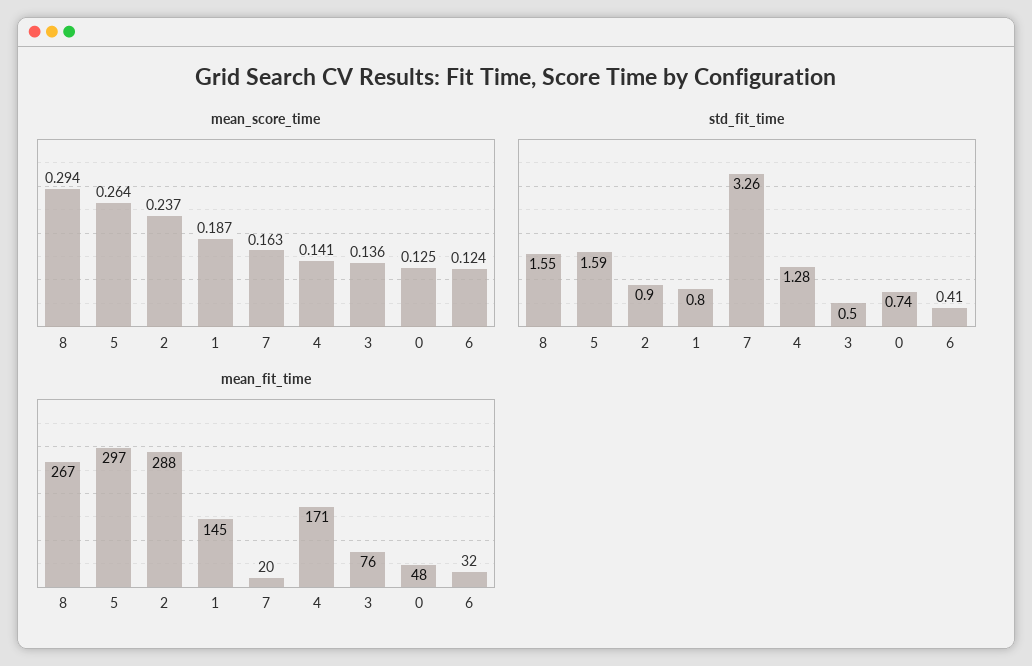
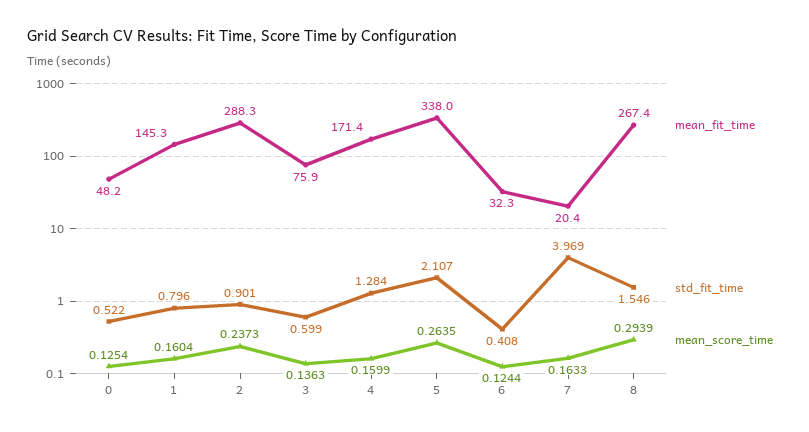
mean_score_time, 1: 0.187 -> 0.1604
mean_score_time, 4: 0.141 -> 0.1599
std_fit_time, 5: 1.59 -> 2.107
std_fit_time, 7: 3.26 -> 3.969
std_fit_time, 3: 0.5 -> 0.599
std_fit_time, 0: 0.74 -> 0.522
mean_fit_time, 5: 297 -> 338

